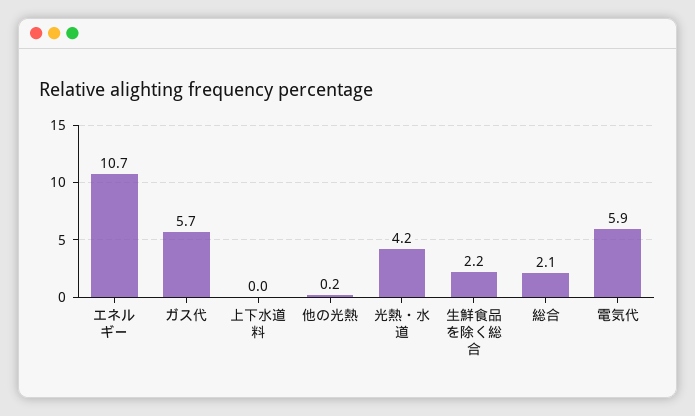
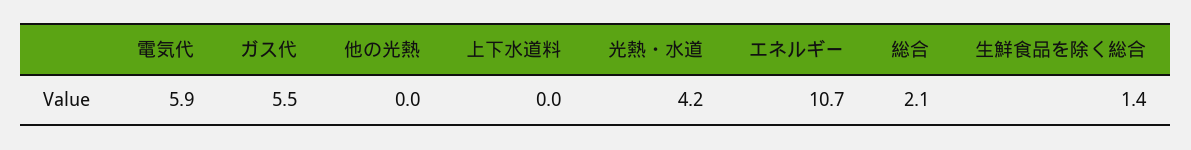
ガス代: 5.7 -> 5.5
他の光熱: 0.2 -> 0
生鮮食品を除く総合: 2.2 -> 1.4

